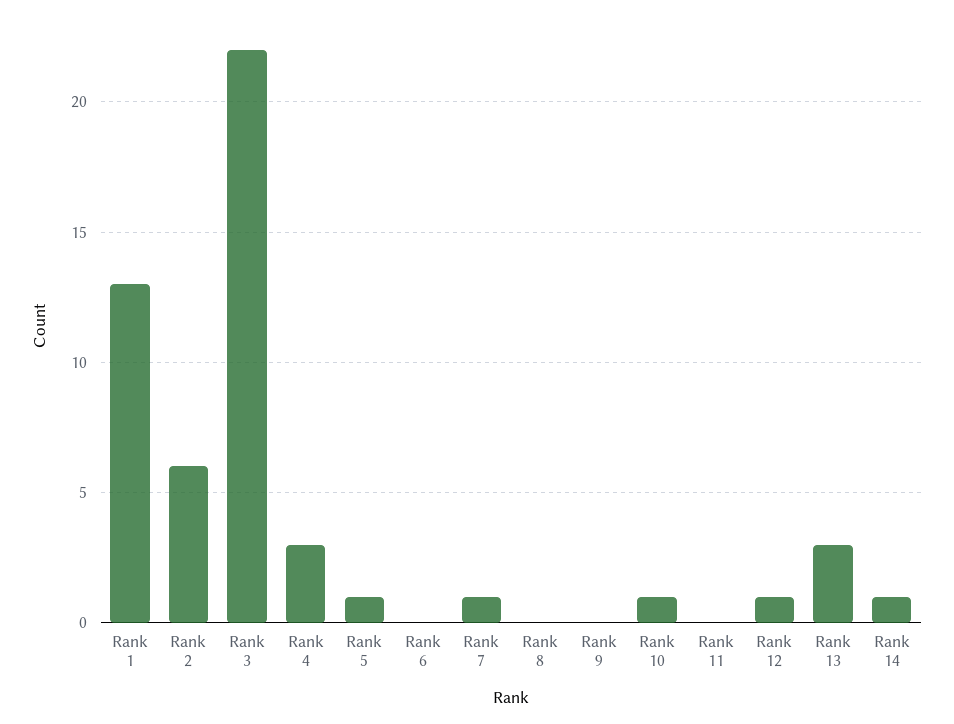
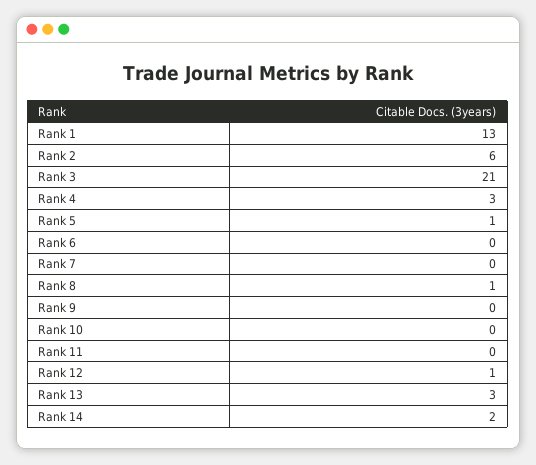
Rank 3: 22 -> 21
Rank 7: 1 -> 0
Rank 8: 0 -> 1
Rank 10: 1 -> 0
Rank 14: 1 -> 2

